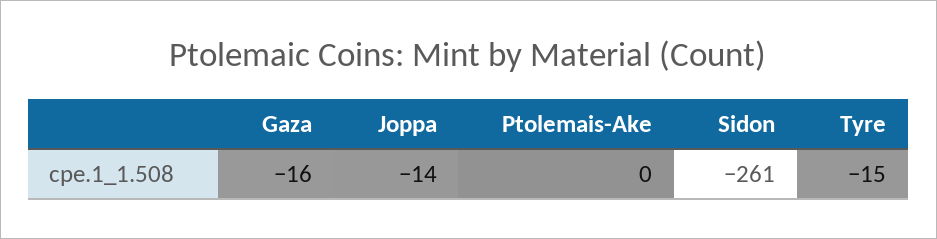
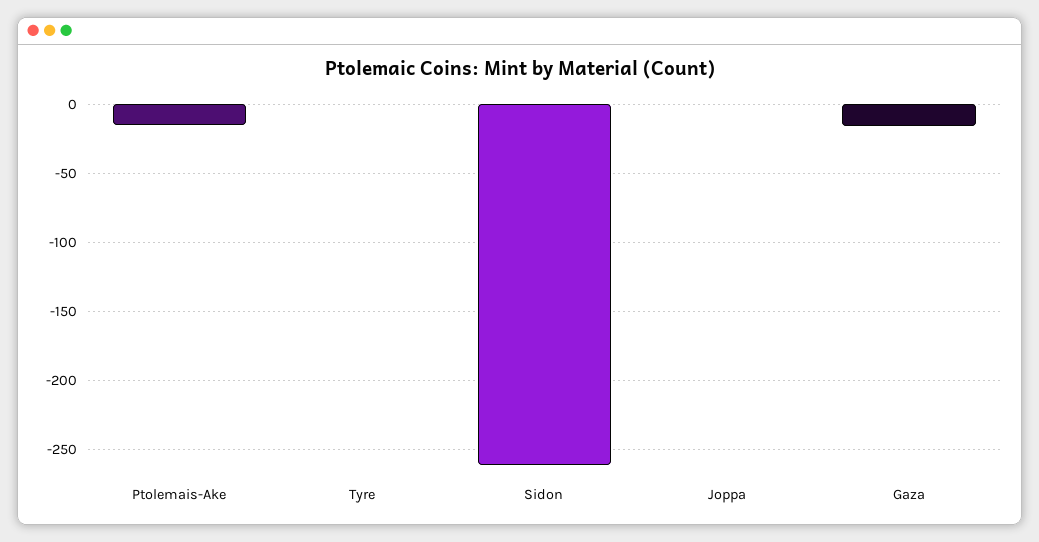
Joppa: -14 -> 0
Ptolemais-Ake: 0 -> -15
Tyre: -15 -> 0

